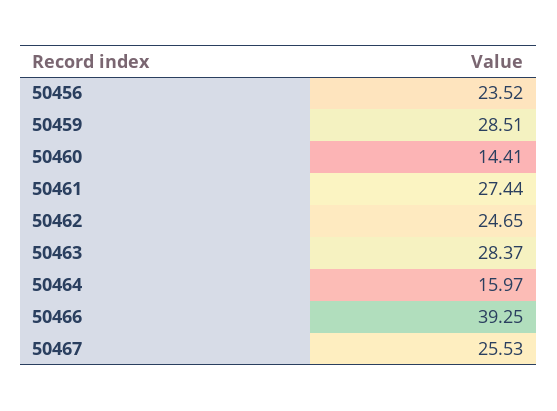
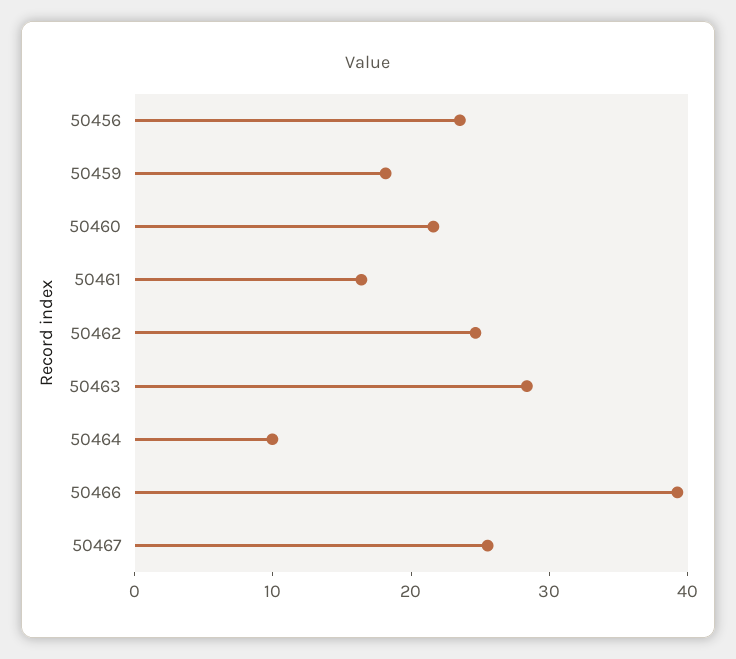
50459: 28.51 -> 18
50460: 14.41 -> 22
50461: 27.44 -> 16
50464: 15.97 -> 10

